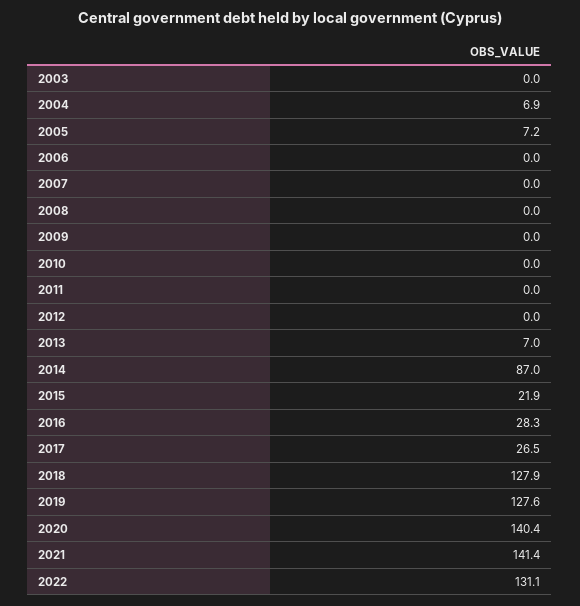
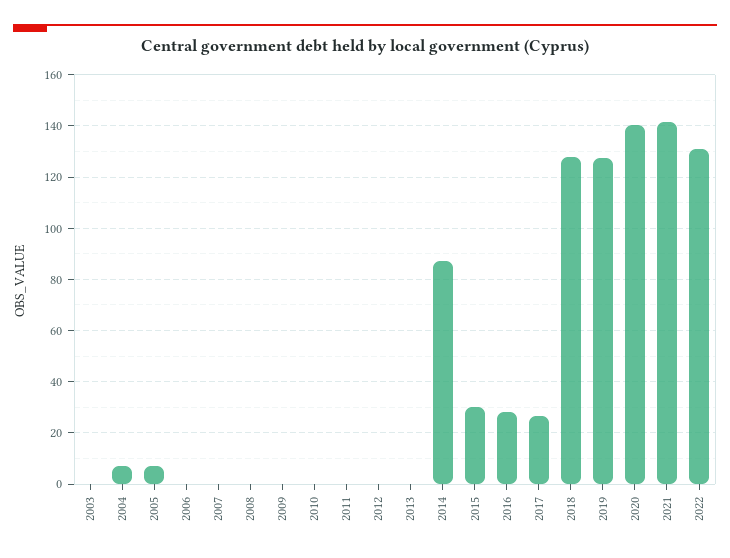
2013: 7 -> 0
2015: 21.9 -> 30

